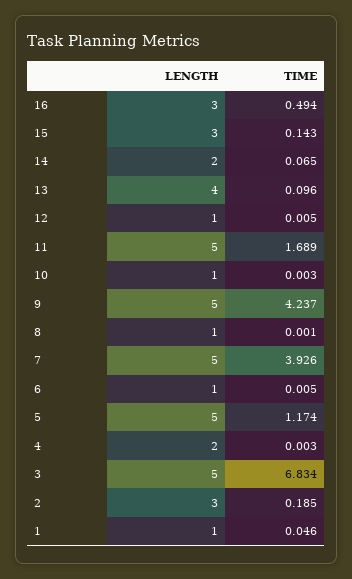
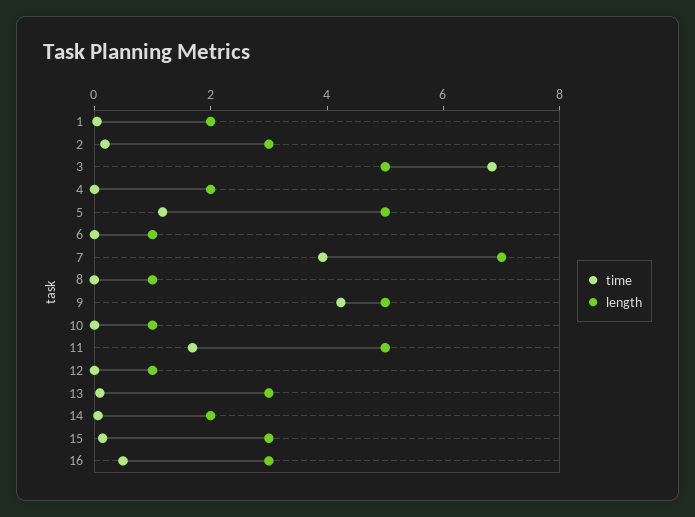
LENGTH, 13: 4 -> 3
LENGTH, 7: 5 -> 7
LENGTH, 1: 1 -> 2

